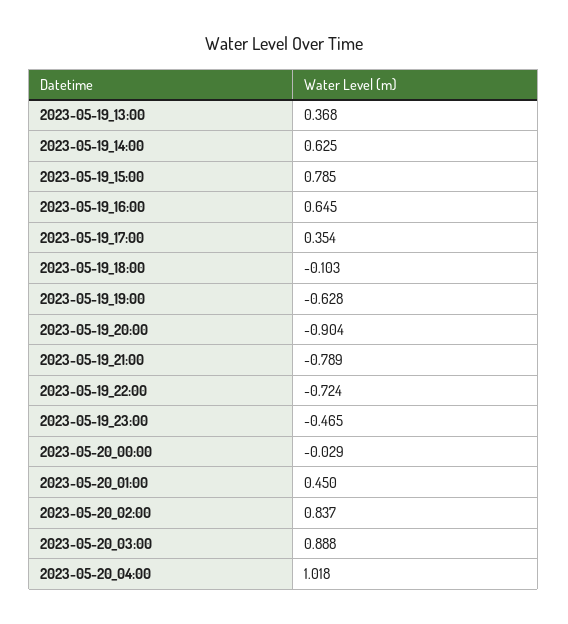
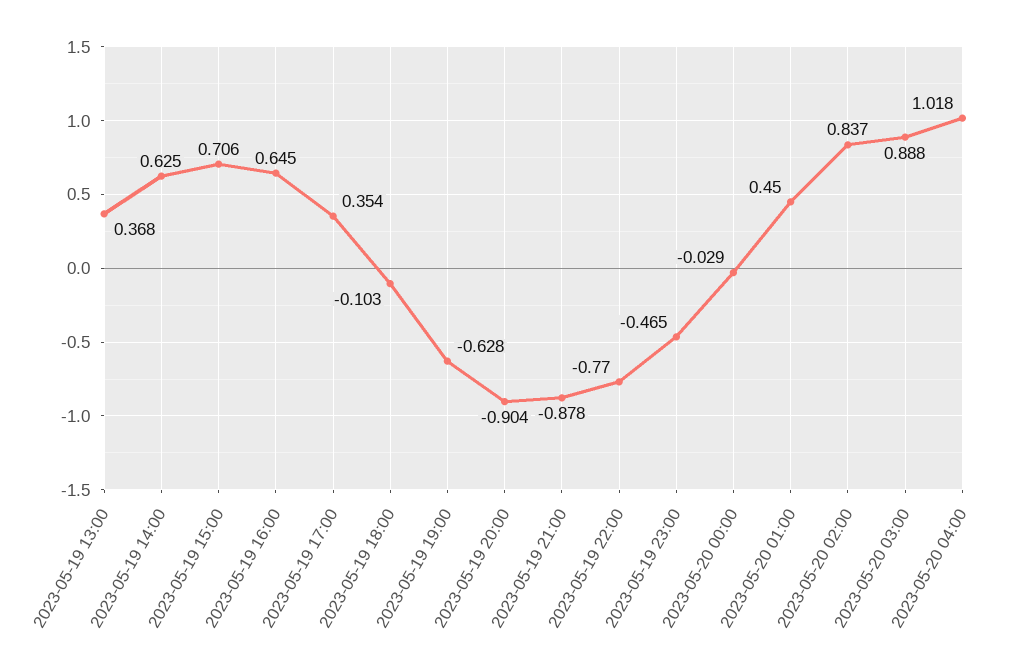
2023-05-19_15:00: 0.785 -> 0.706
2023-05-19_21:00: -0.789 -> -0.878
2023-05-19_22:00: -0.724 -> -0.77

